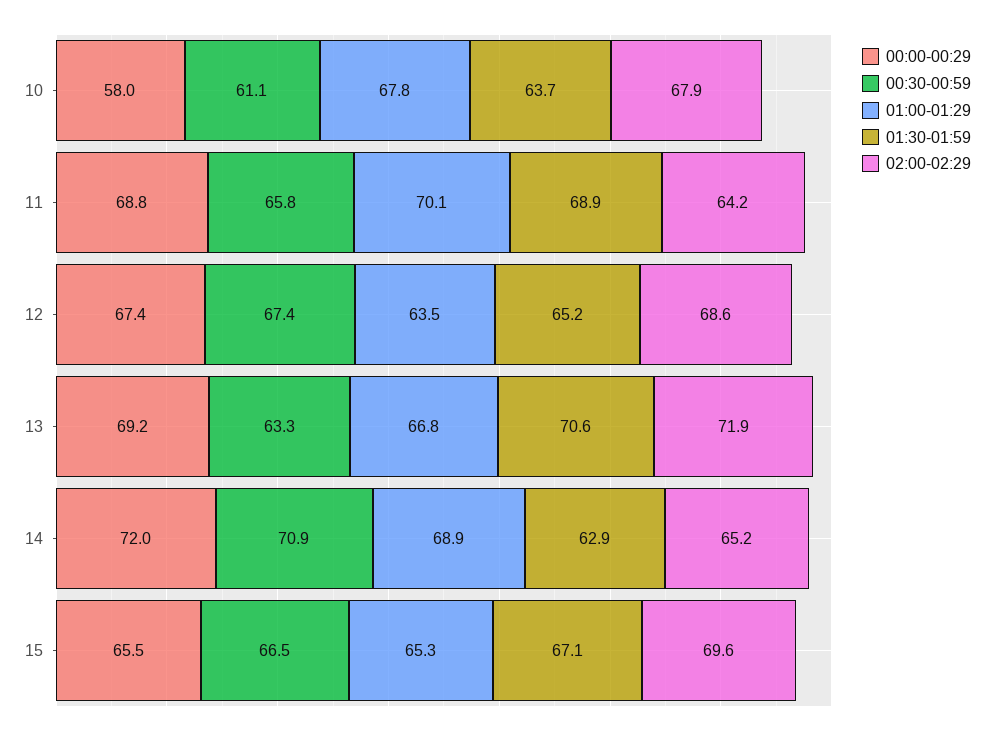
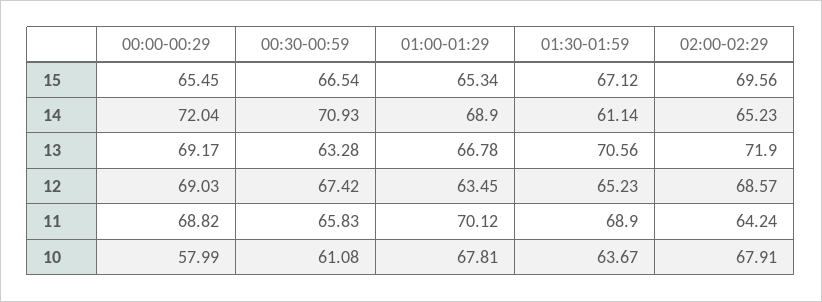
00:00-00:29, 12: 67.4 -> 69.03
01:30-01:59, 14: 62.9 -> 61.14

